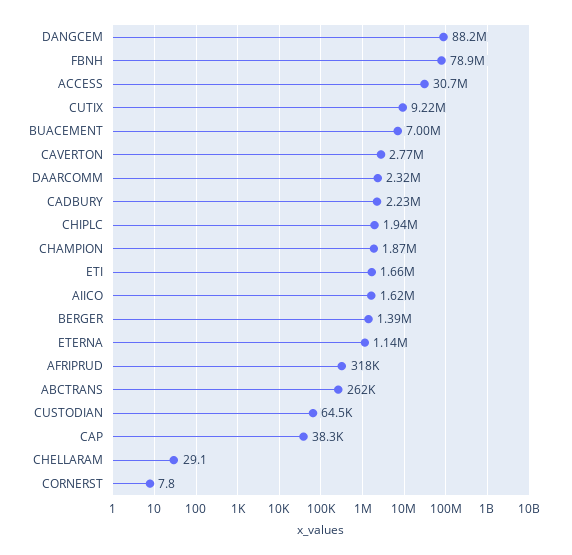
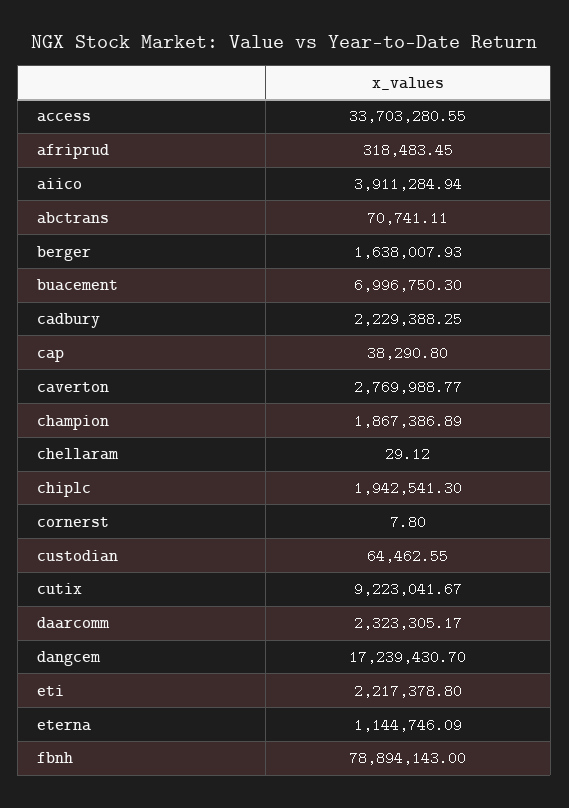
DANGCEM: 88200000 -> 17239430.7
ACCESS: 30700000 -> 33703280.55
ETI: 1660000 -> 2217378.8
AIICO: 1620000 -> 3911284.94
BERGER: 1390000 -> 1638007.93
ABCTRANS: 262000 -> 70741.11

